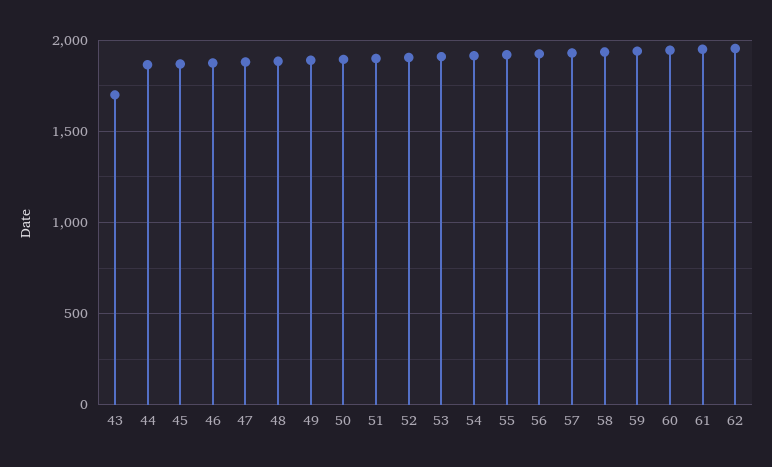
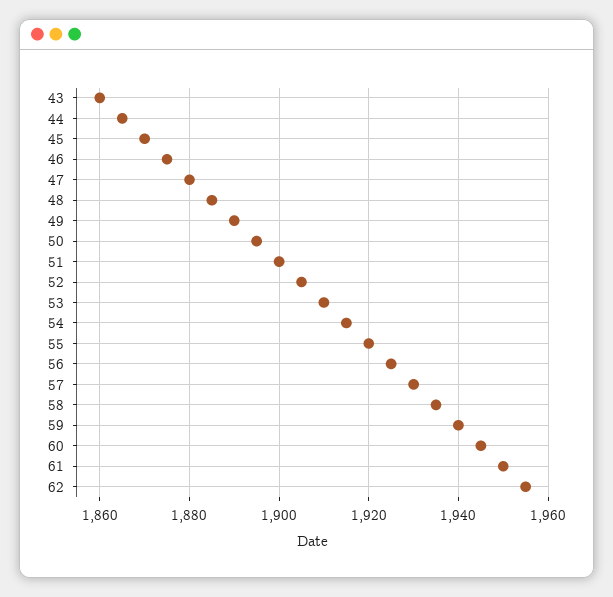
43: 1700 -> 1860

